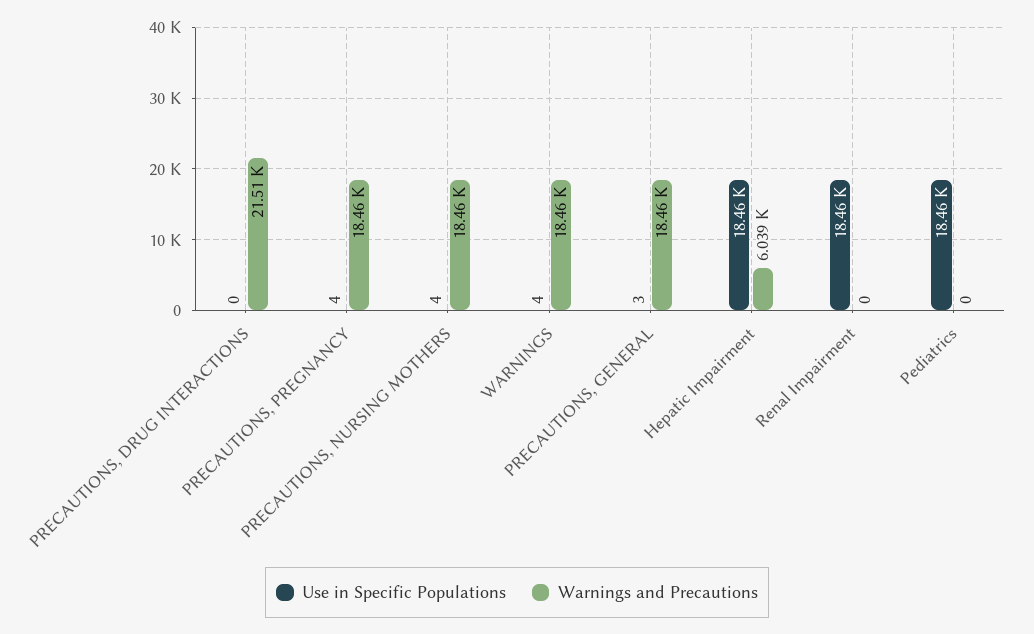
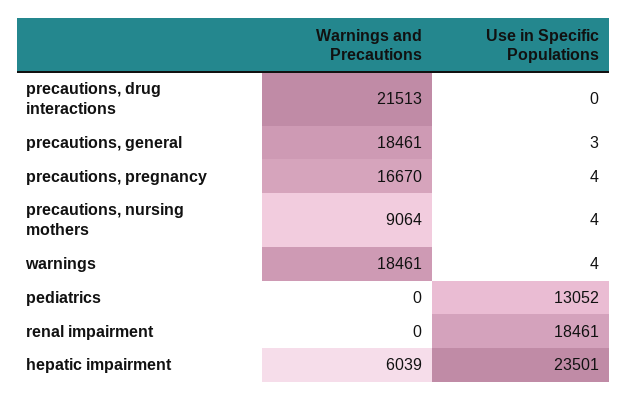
Warnings and Precautions, PRECAUTIONS, PREGNANCY: 18460 -> 16670
Warnings and Precautions, PRECAUTIONS, NURSING MOTHERS: 18460 -> 9064
Use in Specific Populations, Hepatic Impairment: 18460 -> 23501
Use in Specific Populations, Pediatrics: 18460 -> 13052

